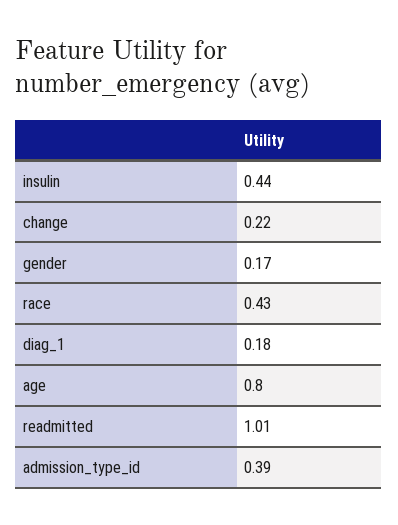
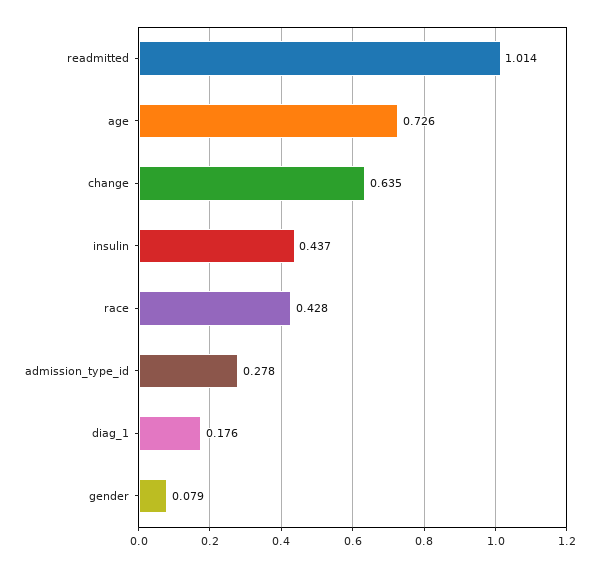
change: 0.22 -> 0.635
gender: 0.17 -> 0.079
age: 0.8 -> 0.726
admission_type_id: 0.39 -> 0.278

